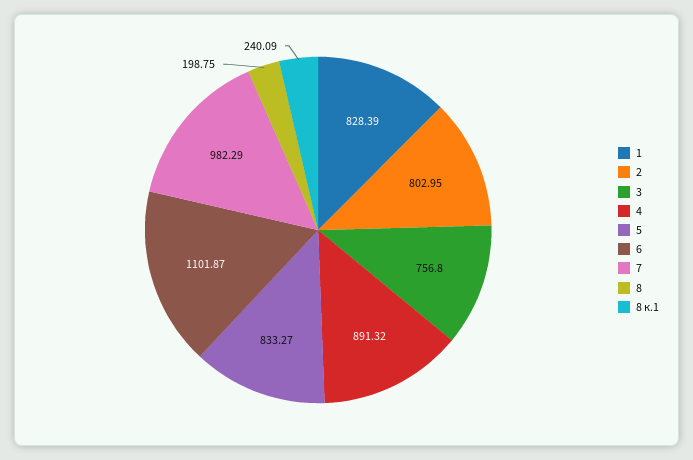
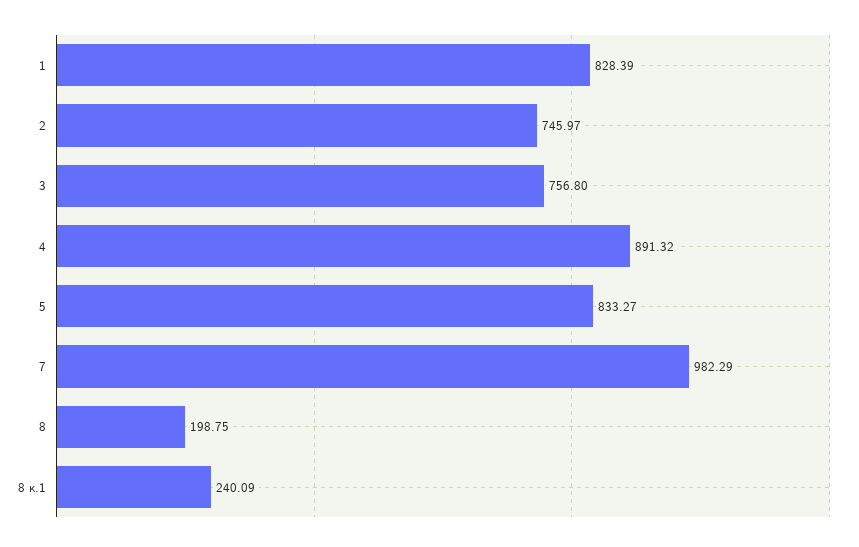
2: 802.95 -> 745.97
6: 1101.87 -> none

